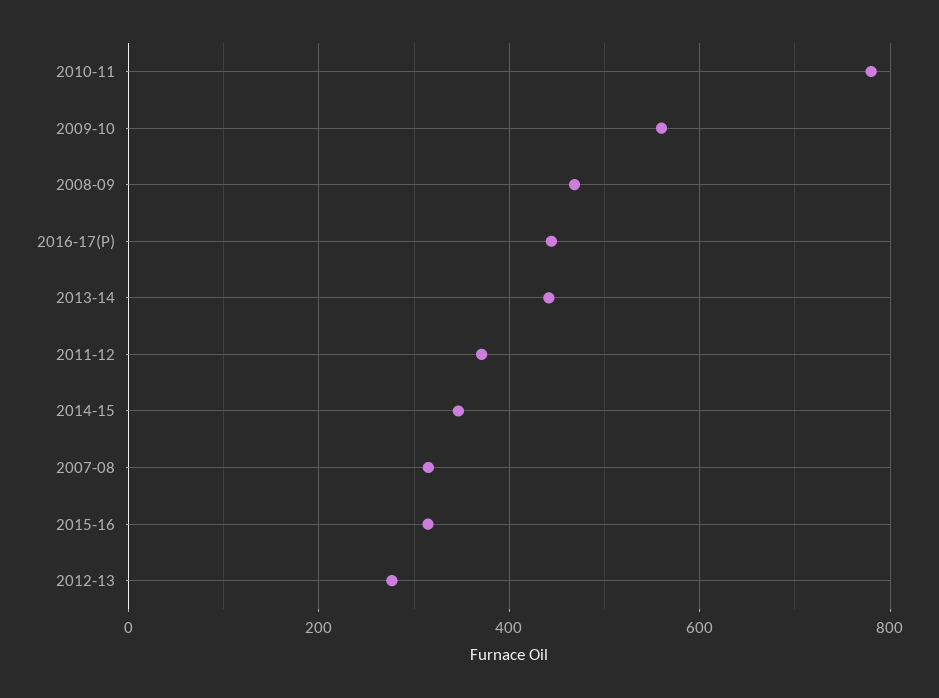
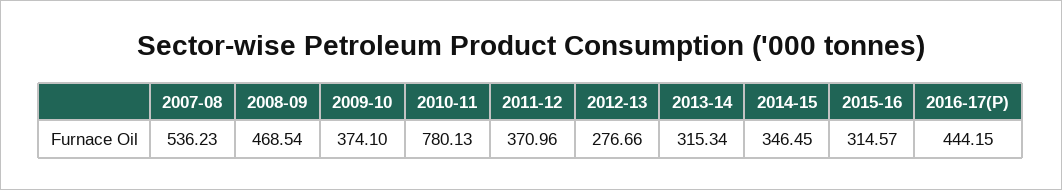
2009-10: 560 -> 374.1
2013-14: 440 -> 315.34
2007-08: 320 -> 536.23

